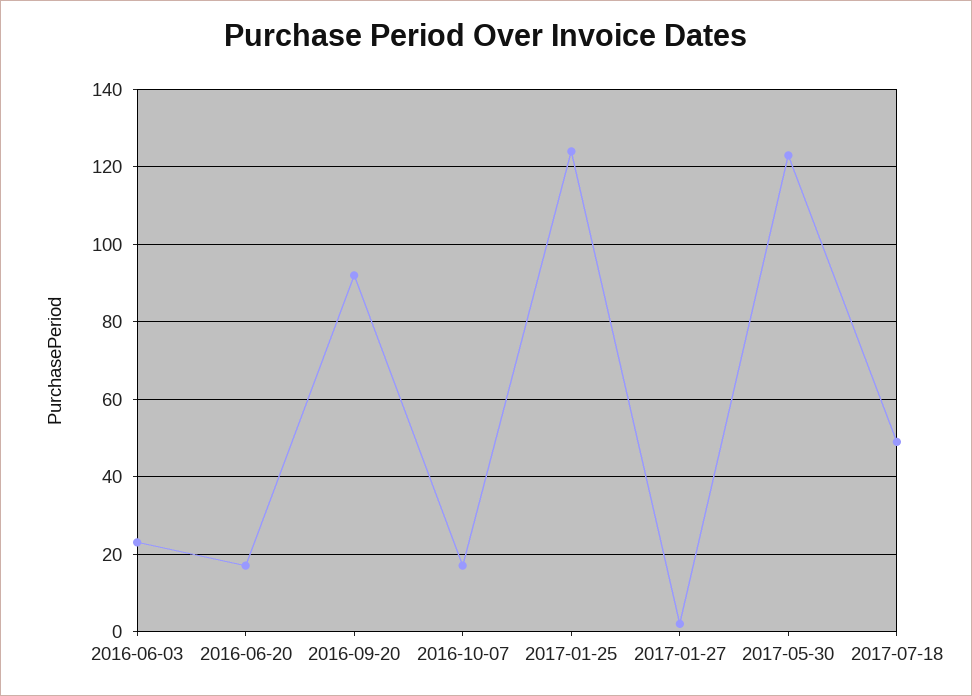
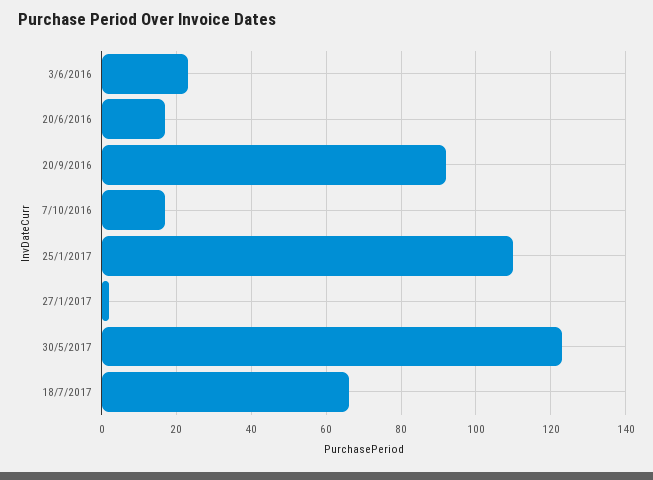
2017-01-25: 125 -> 110
2017-07-18: 50 -> 65

